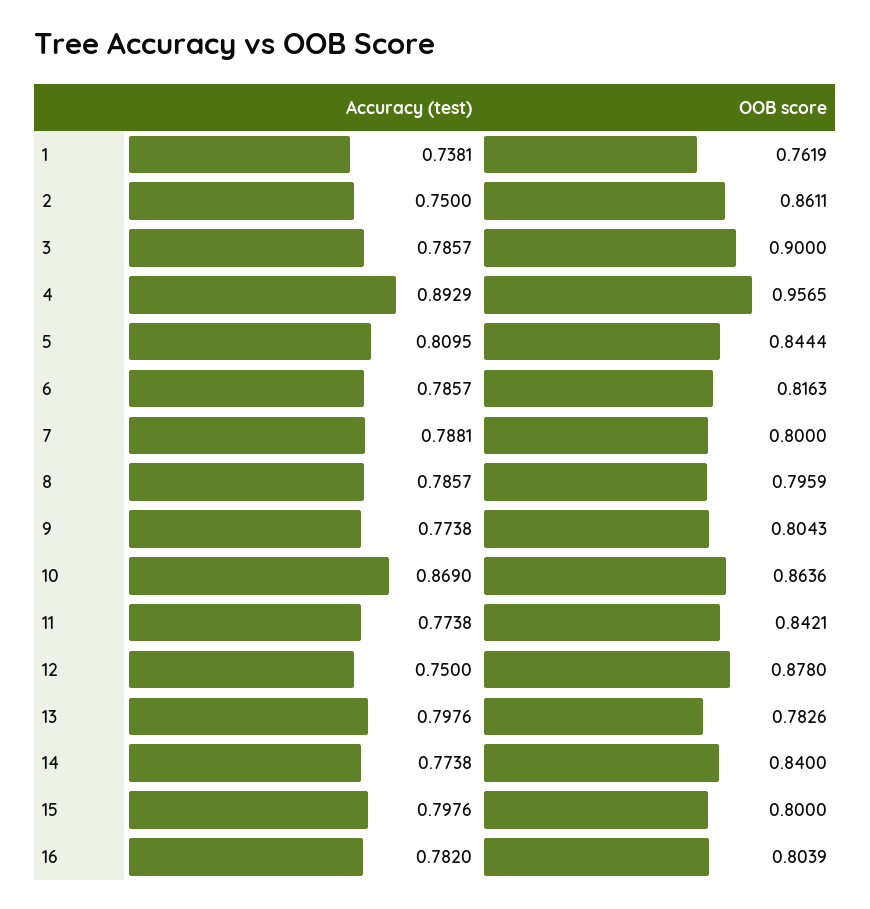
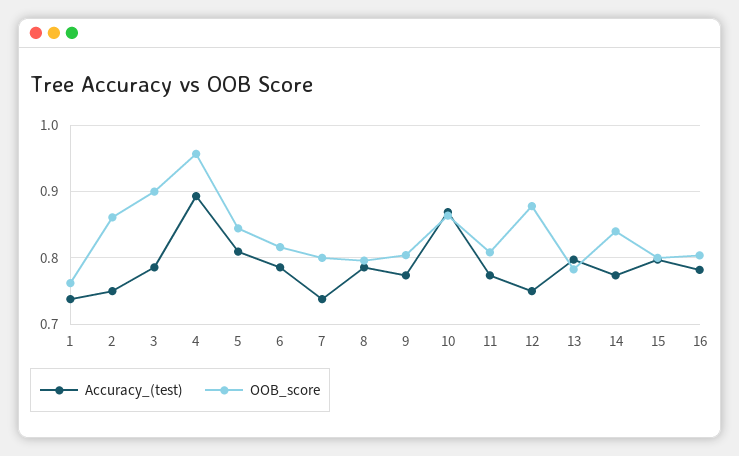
Accuracy (test), 7: 0.7881 -> 0.74
OOB score, 11: 0.8421 -> 0.81

